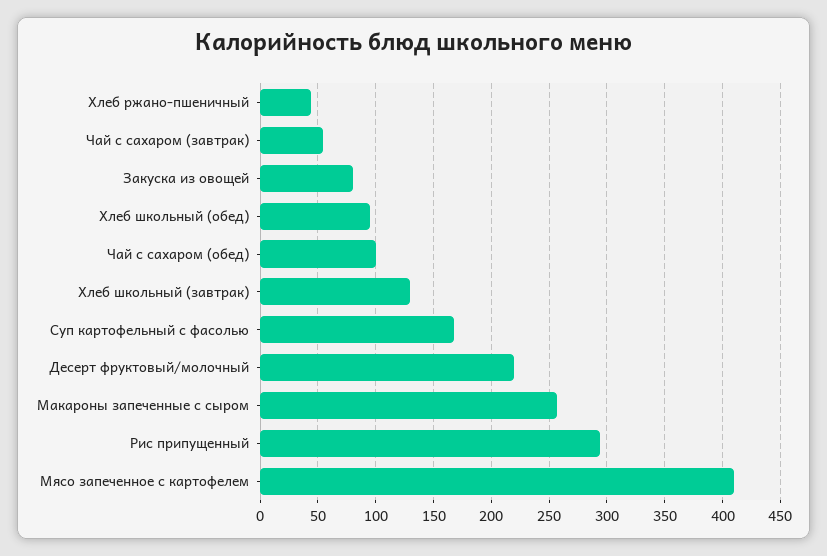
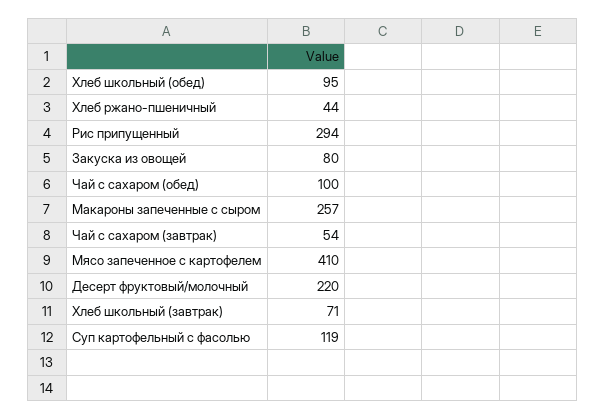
Хлеб школьный (завтрак): 130 -> 71
Суп картофельный с фасолью: 170 -> 119

